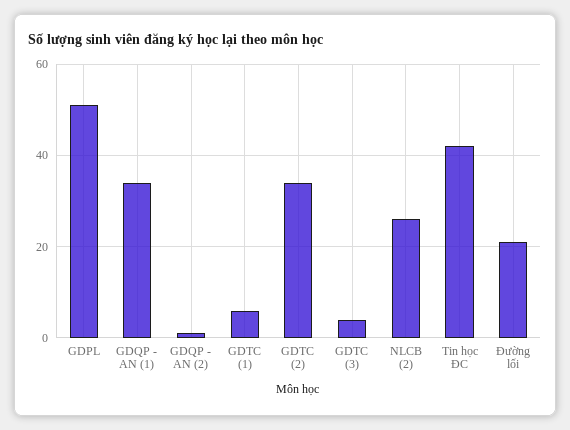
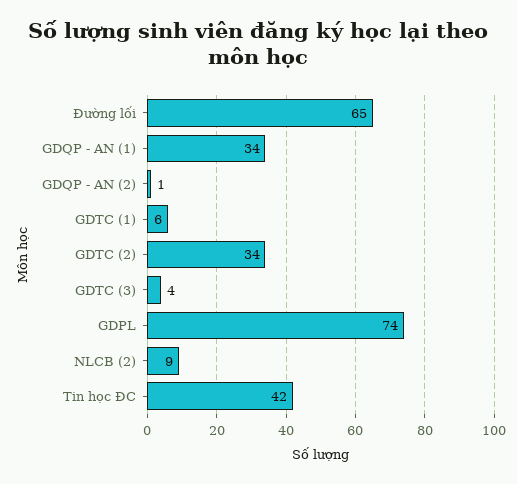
GDPL: 50 -> 74
NLCB (2): 25 -> 9
Đường lối: 20 -> 65

